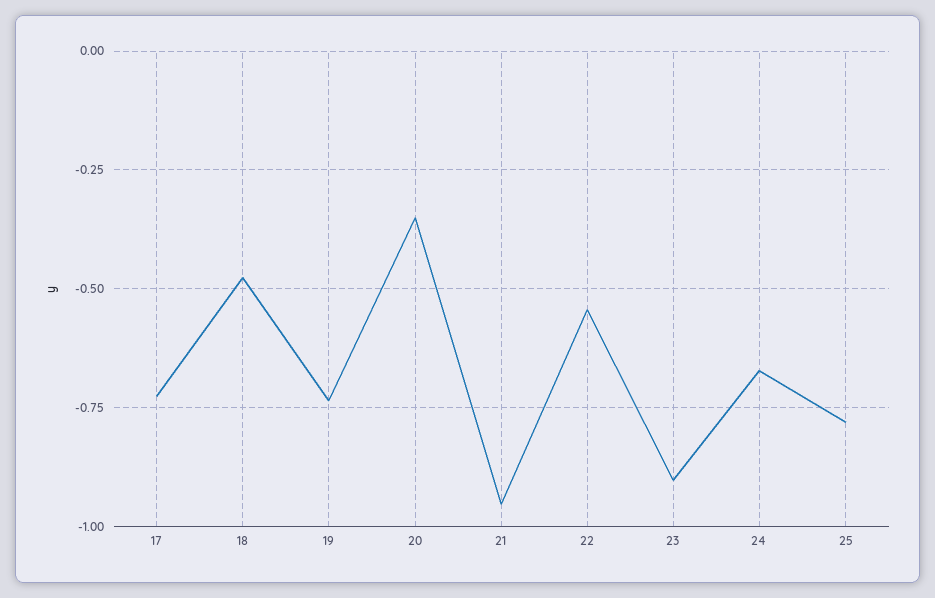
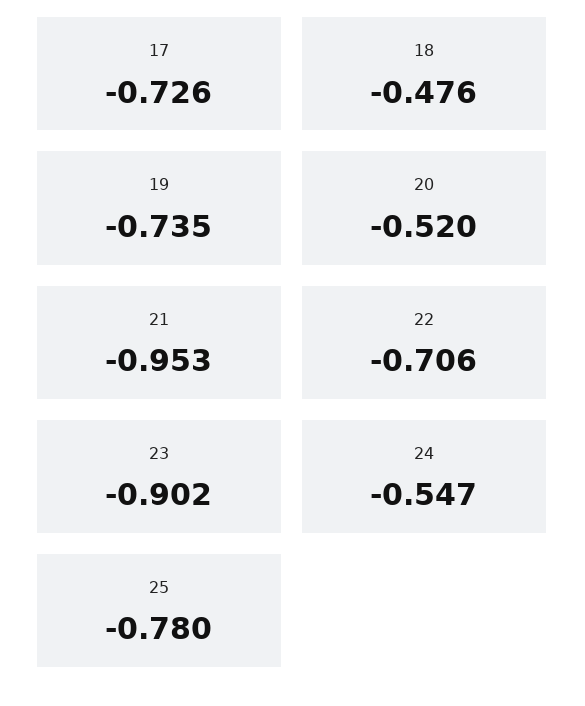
20: -0.35 -> -0.52
22: -0.55 -> -0.706
24: -0.675 -> -0.547

